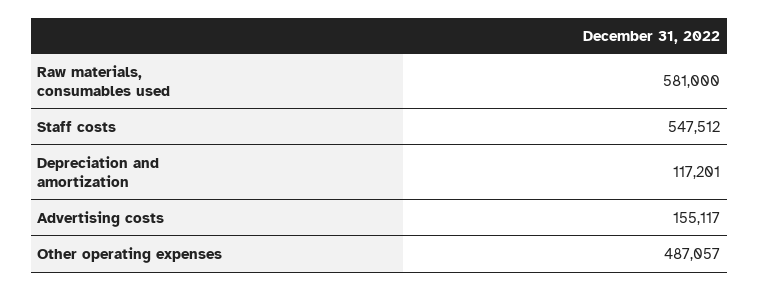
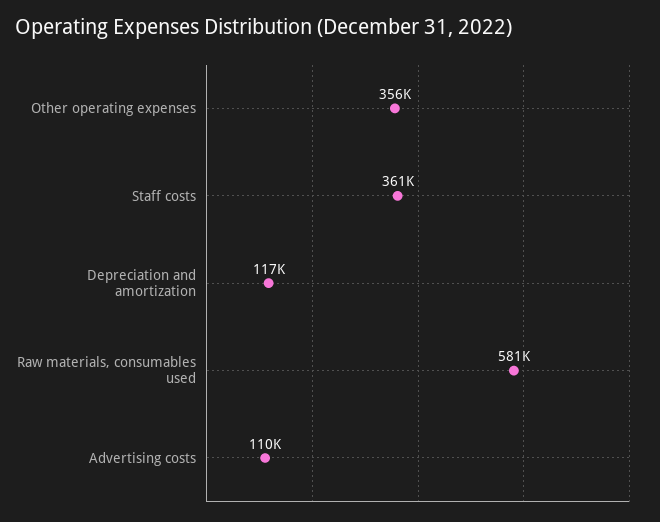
Staff costs: 547512 -> 361000
Advertising costs: 155117 -> 110000
Other operating expenses: 487057 -> 356000

